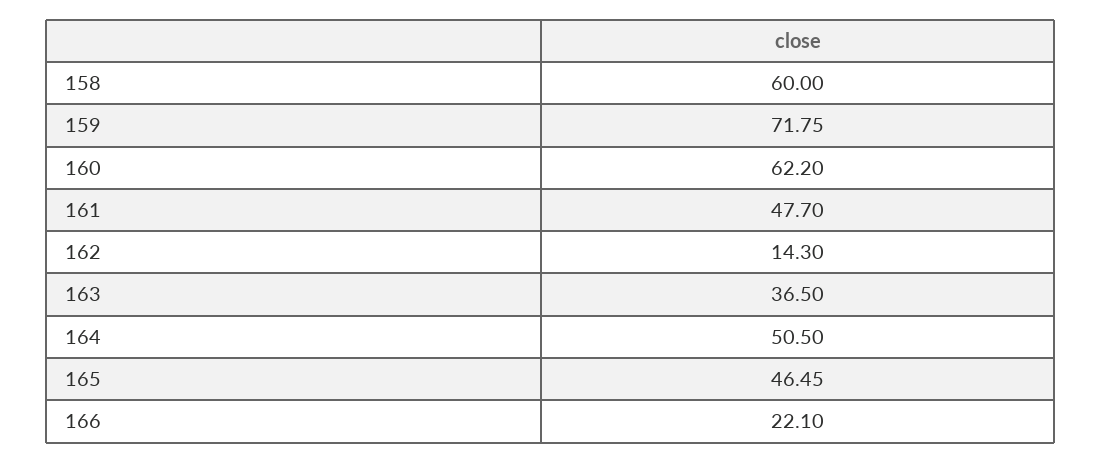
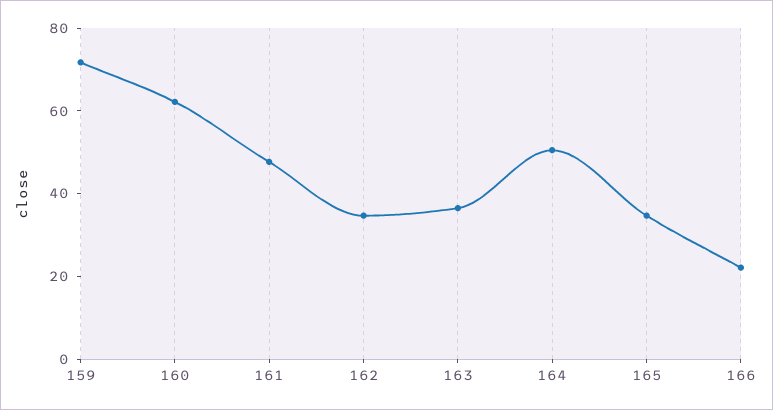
158: 60 -> none
162: 14.3 -> 35
165: 46.45 -> 35

